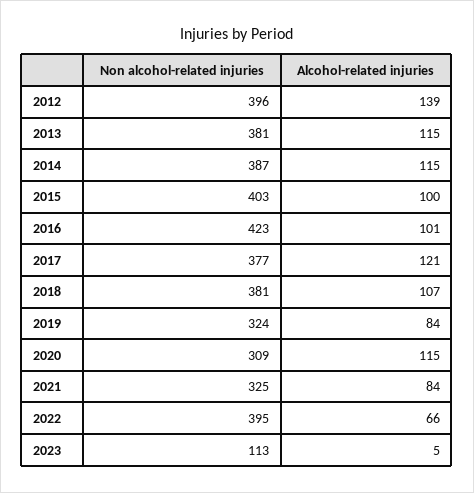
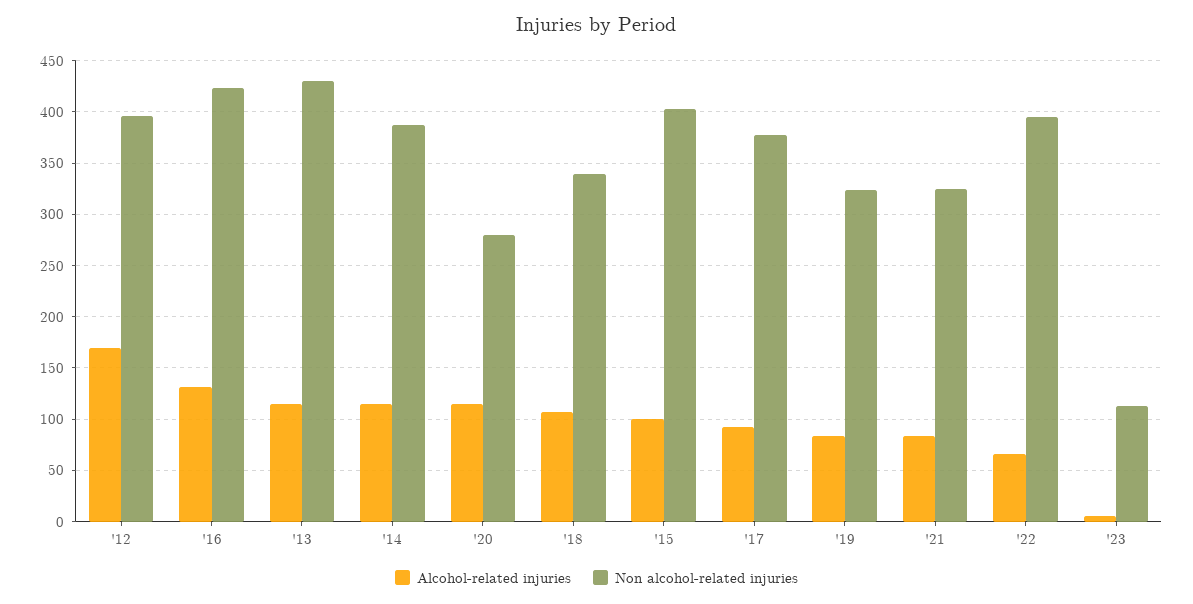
Alcohol-related injuries, 2012: 139 -> 170
Non alcohol-related injuries, 2013: 381 -> 430
Alcohol-related injuries, 2016: 101 -> 130
Alcohol-related injuries, 2017: 121 -> 90
Non alcohol-related injuries, 2018: 381 -> 340
Non alcohol-related injuries, 2020: 309 -> 280

